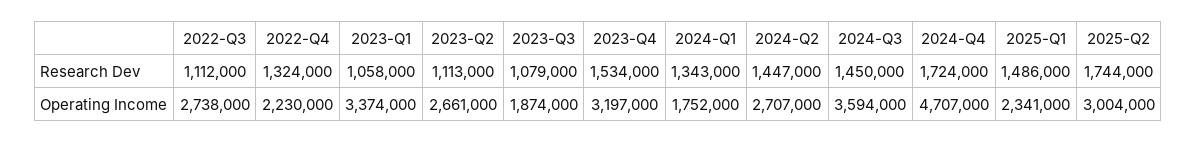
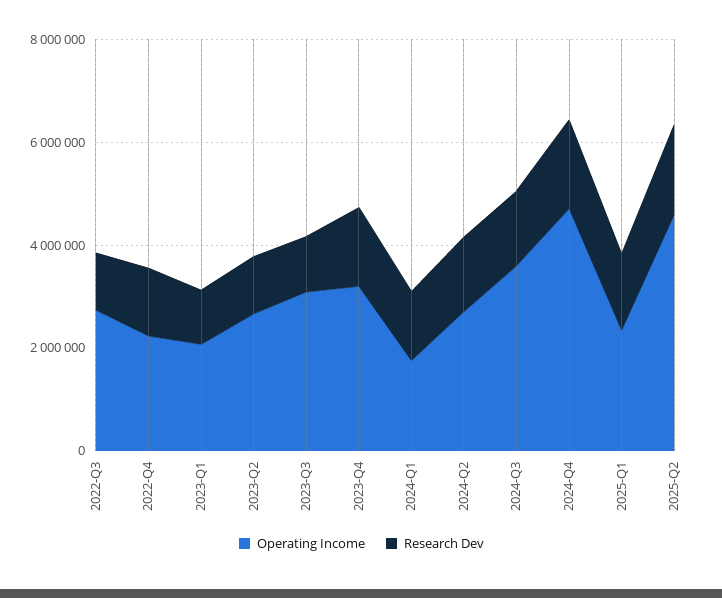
Operating Income, 2023-Q1: 3374000 -> 2000000
Operating Income, 2023-Q3: 1874000 -> 3000000
Operating Income, 2025-Q2: 3004000 -> 4500000

